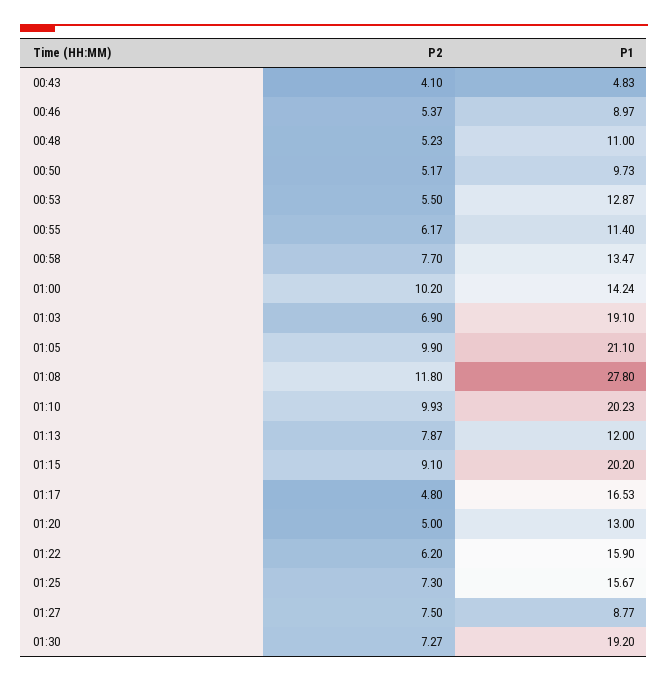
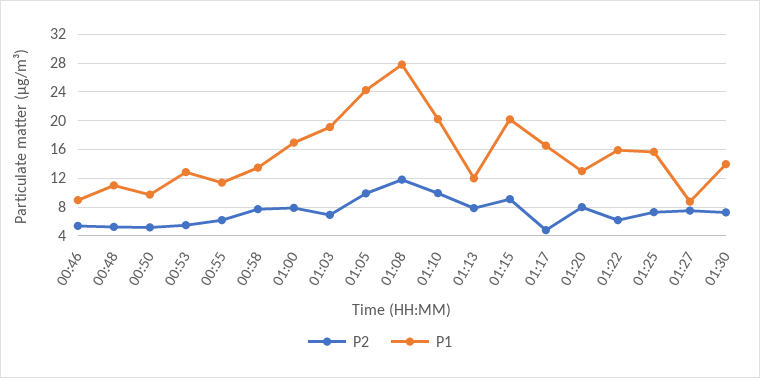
P2, 00:43: 4.1 -> none
P1, 00:43: 4.83 -> none
P2, 01:00: 10.2 -> 8
P1, 01:00: 14.24 -> 17
P1, 01:05: 21.1 -> 24
P2, 01:20: 5 -> 8
P1, 01:30: 19.2 -> 14

